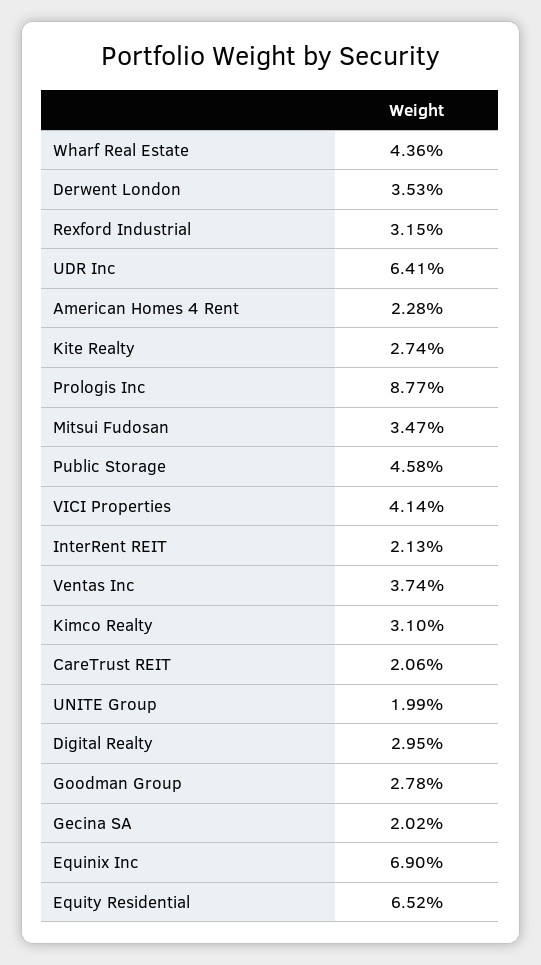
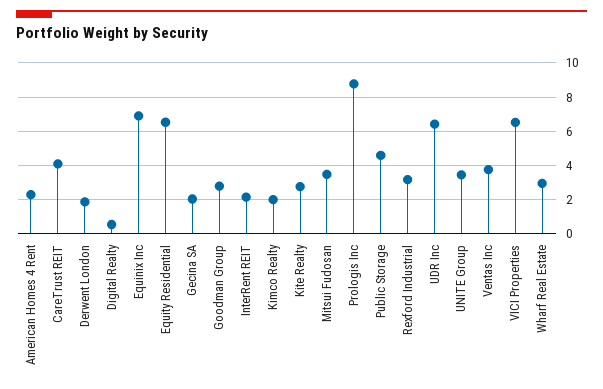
Wharf Real Estate: 4.36 -> 3
Derwent London: 3.53 -> 2
VICI Properties: 4.14 -> 6.5
Kimco Realty: 3.1 -> 2
CareTrust REIT: 2.06 -> 4
UNITE Group: 1.99 -> 3.5
Digital Realty: 2.95 -> 0.5

